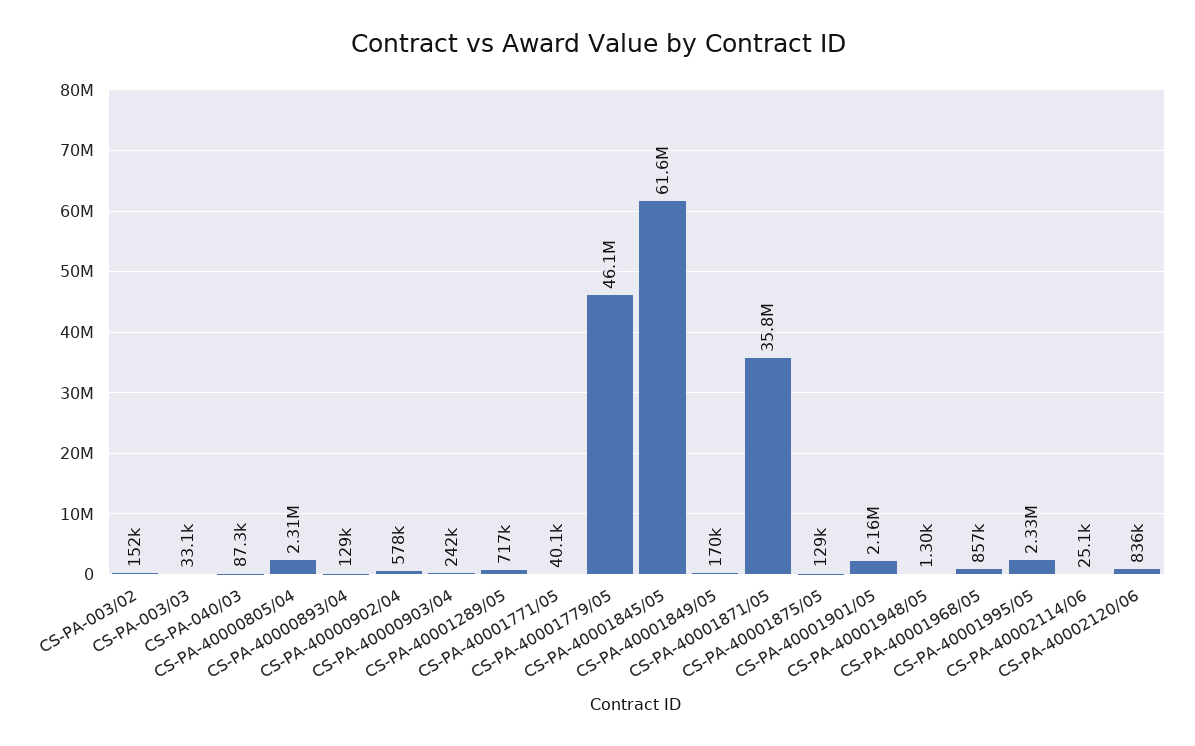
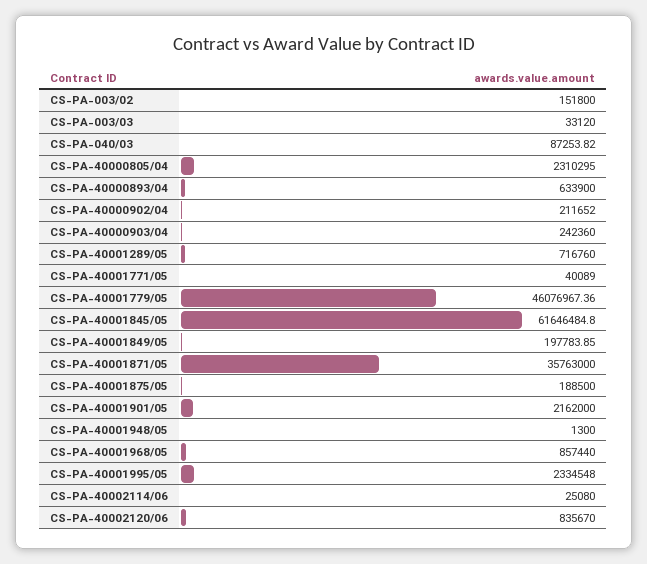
CS-PA-40000893/04: 129000 -> 633900
CS-PA-40000902/04: 578000 -> 211652
CS-PA-40001849/05: 170000 -> 197783.85
CS-PA-40001875/05: 129000 -> 188500

